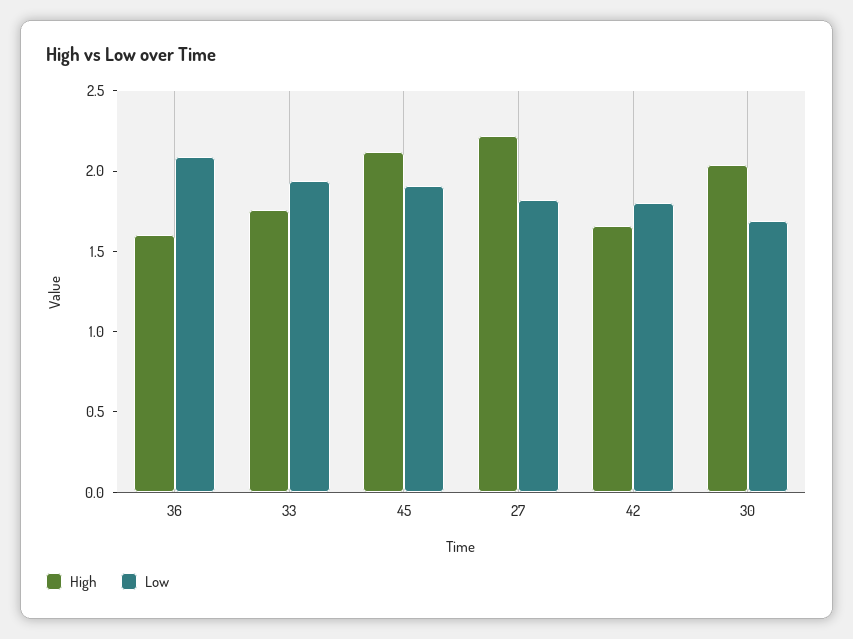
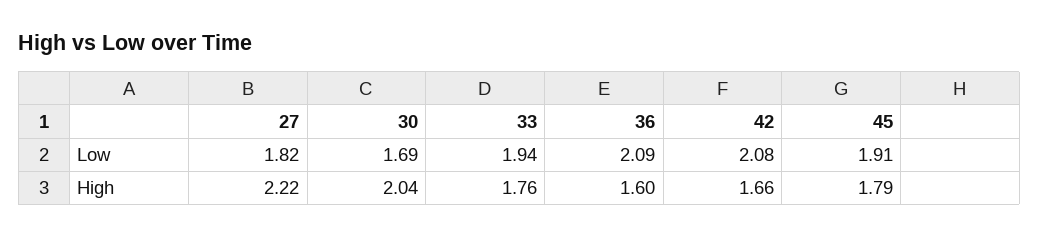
High, 45: 2.1 -> 1.79
Low, 42: 1.8 -> 2.08

